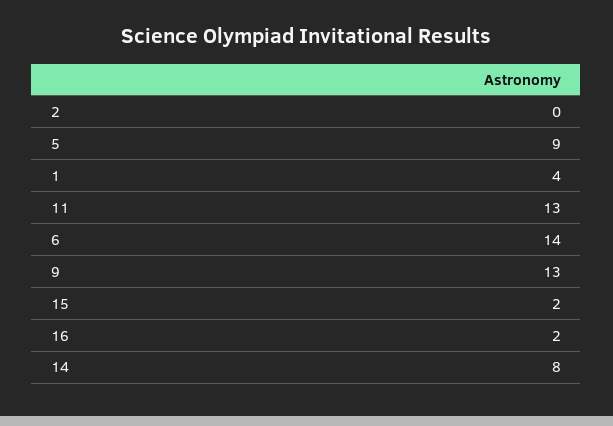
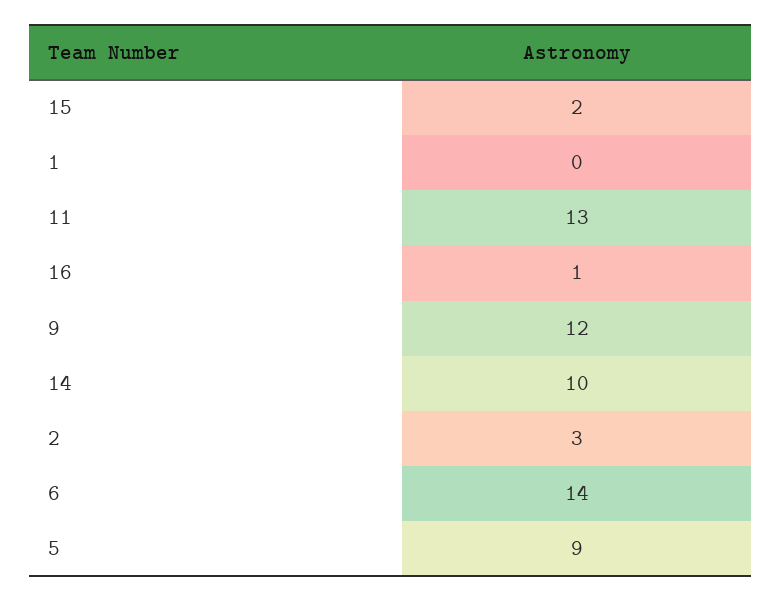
2: 0 -> 3
1: 4 -> 0
9: 13 -> 12
16: 2 -> 1
14: 8 -> 10

